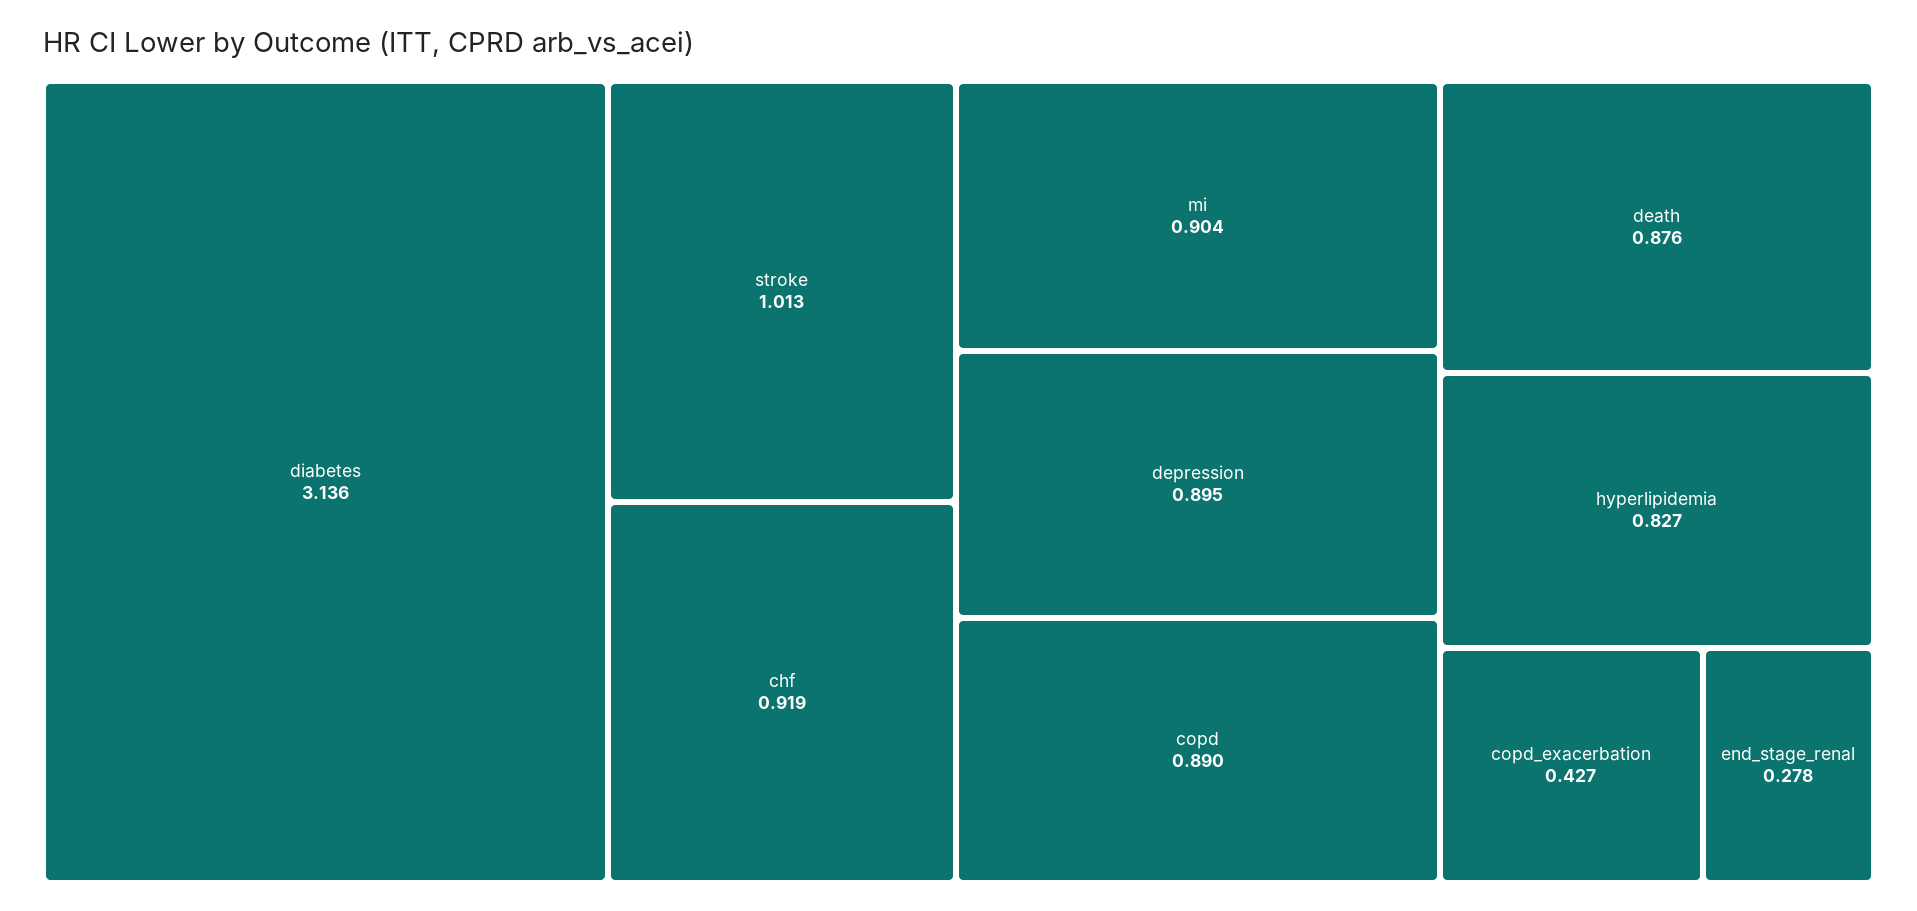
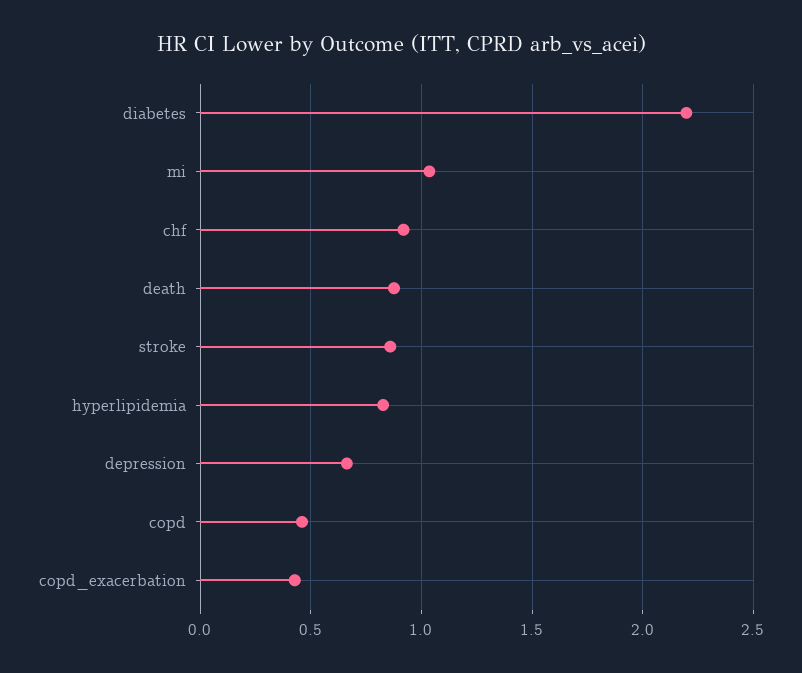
diabetes: 3.136 -> 2.2
stroke: 1.013 -> 0.85
mi: 0.904 -> 1.05
depression: 0.895 -> 0.65
copd: 0.89 -> 0.45
end_stage_renal: 0.278 -> none

